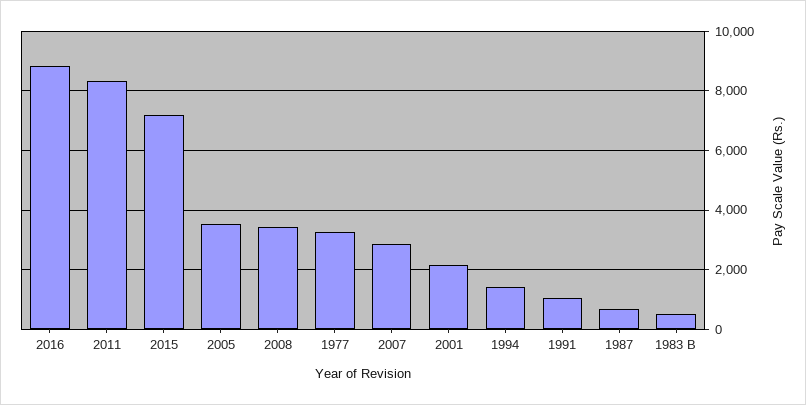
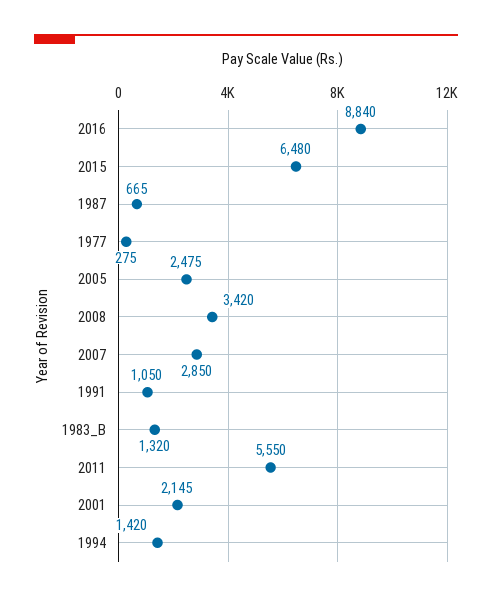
2011: 8250 -> 5550
2015: 7250 -> 6480
2005: 3500 -> 2475
1977: 3250 -> 275
1983 B: 500 -> 1320

